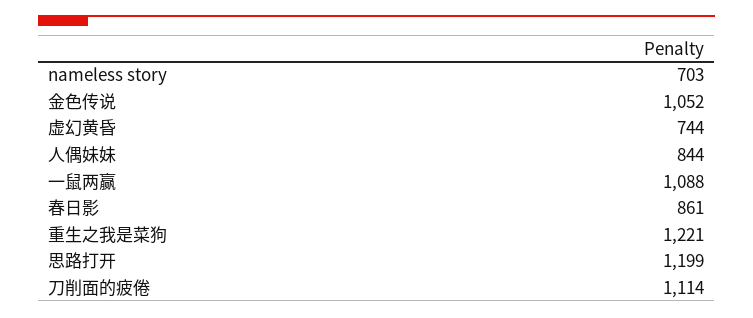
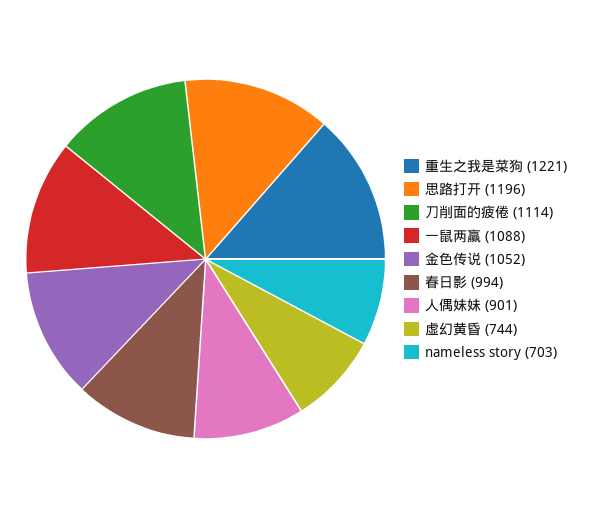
人偶妹妹: 844 -> 901
春日影: 861 -> 994
思路打开: 1199 -> 1196

